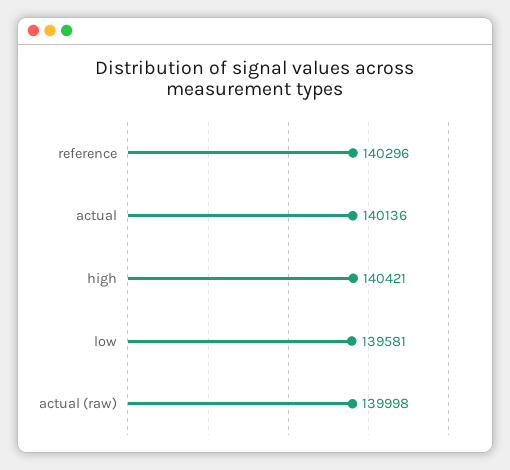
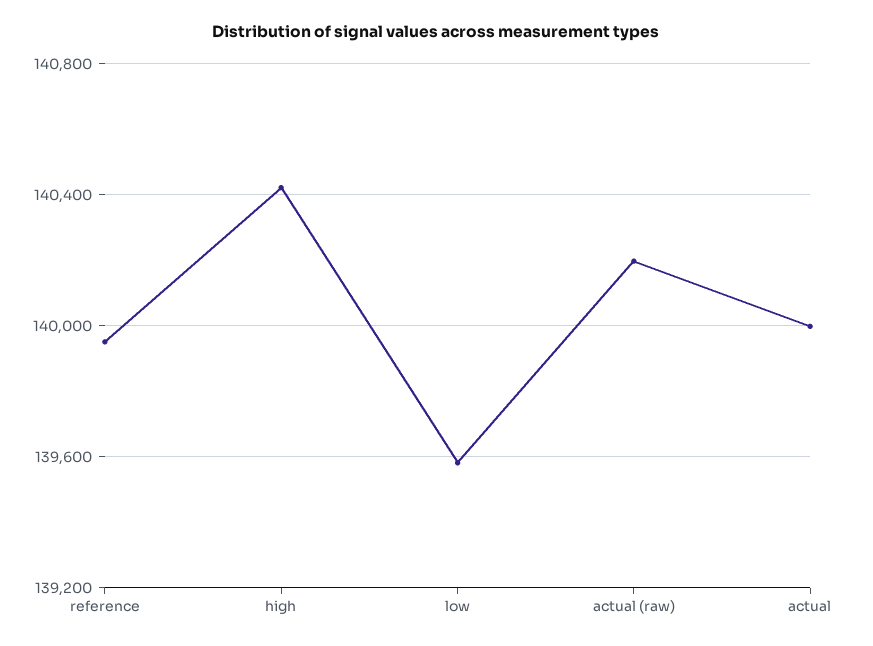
reference: 140296 -> 139950
actual: 140136 -> 140000
actual (raw): 139998 -> 140200

